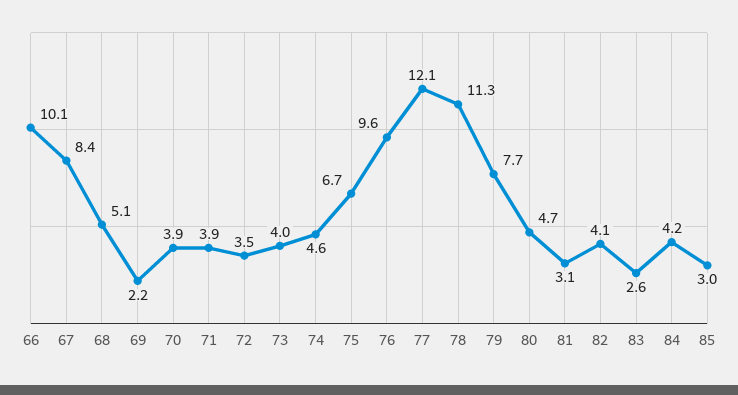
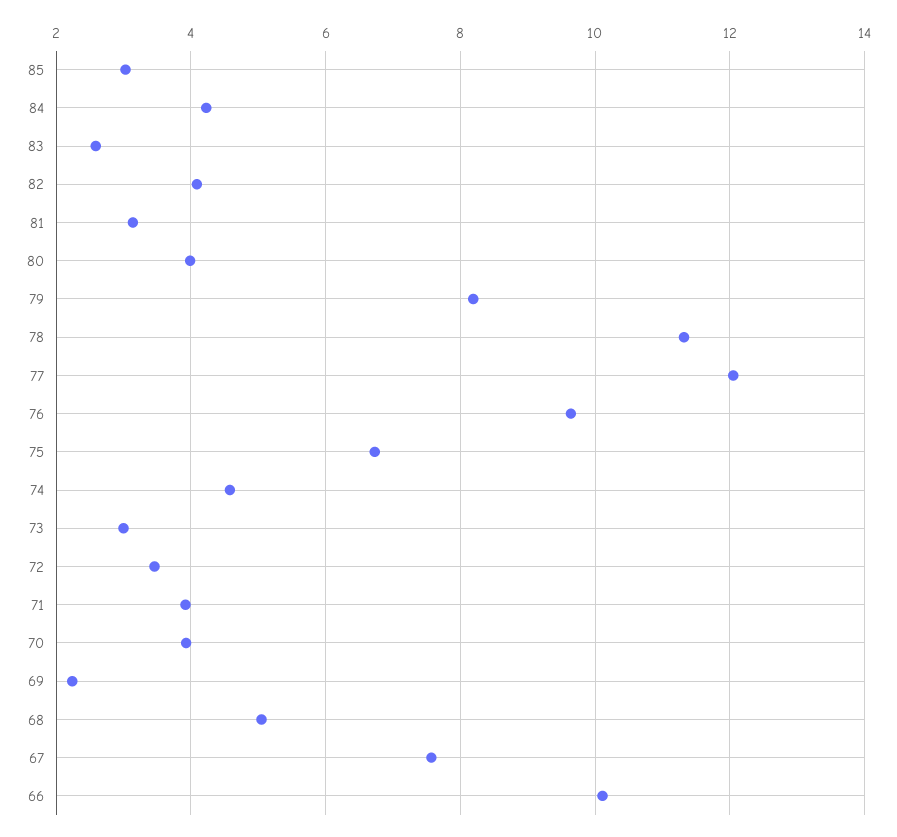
67: 8.4 -> 7.6
73: 4 -> 3
79: 7.7 -> 8.2
80: 4.7 -> 4

